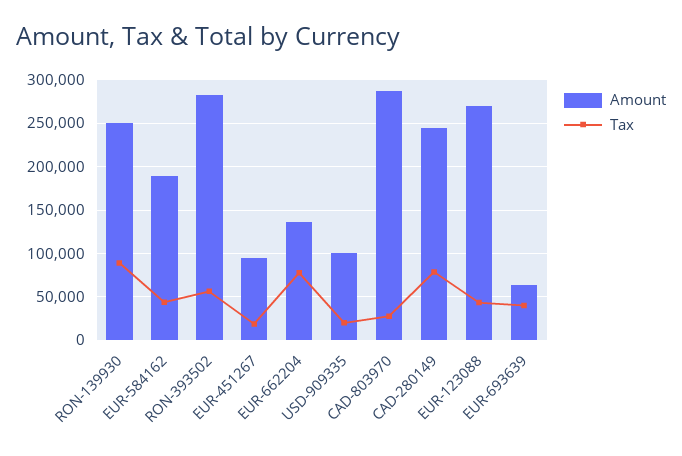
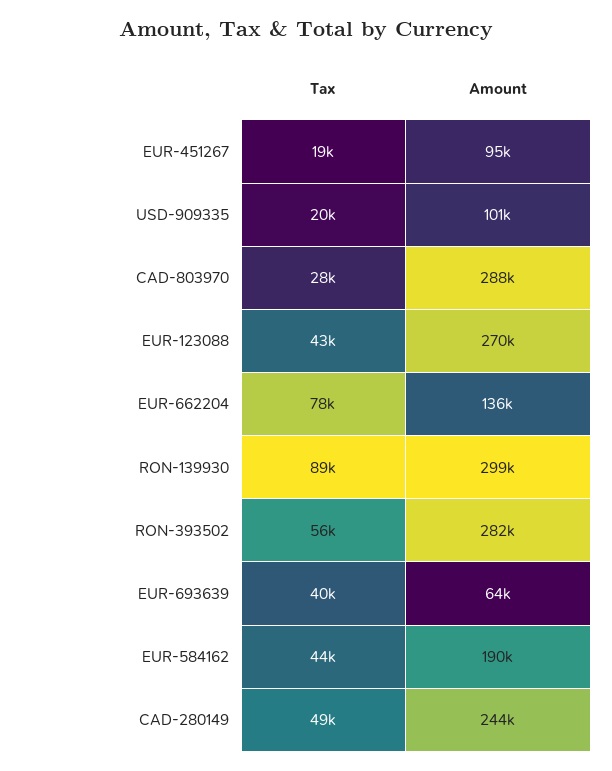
Amount, RON-139930: 250000 -> 299000
Tax, CAD-280149: 80000 -> 49000

